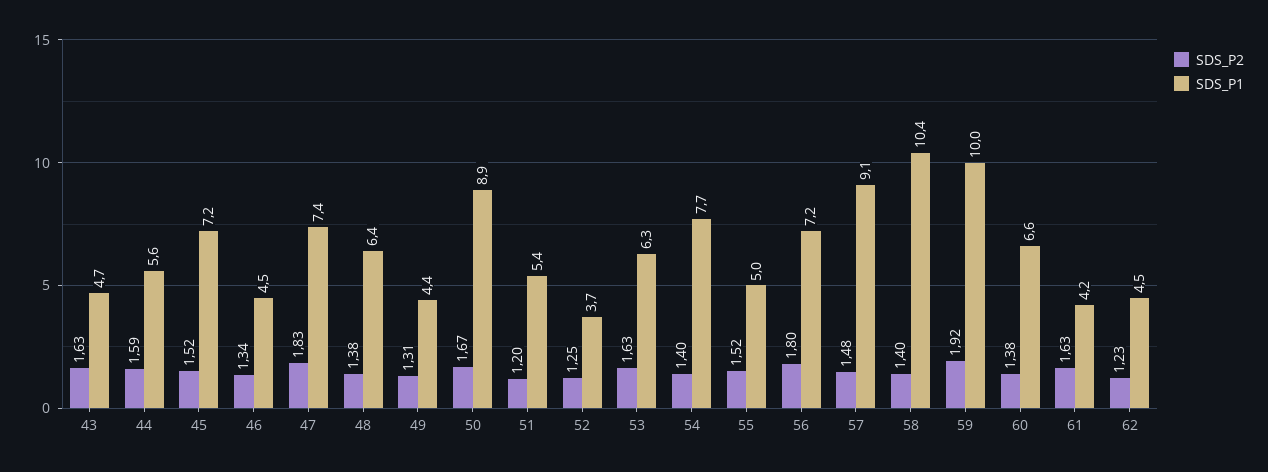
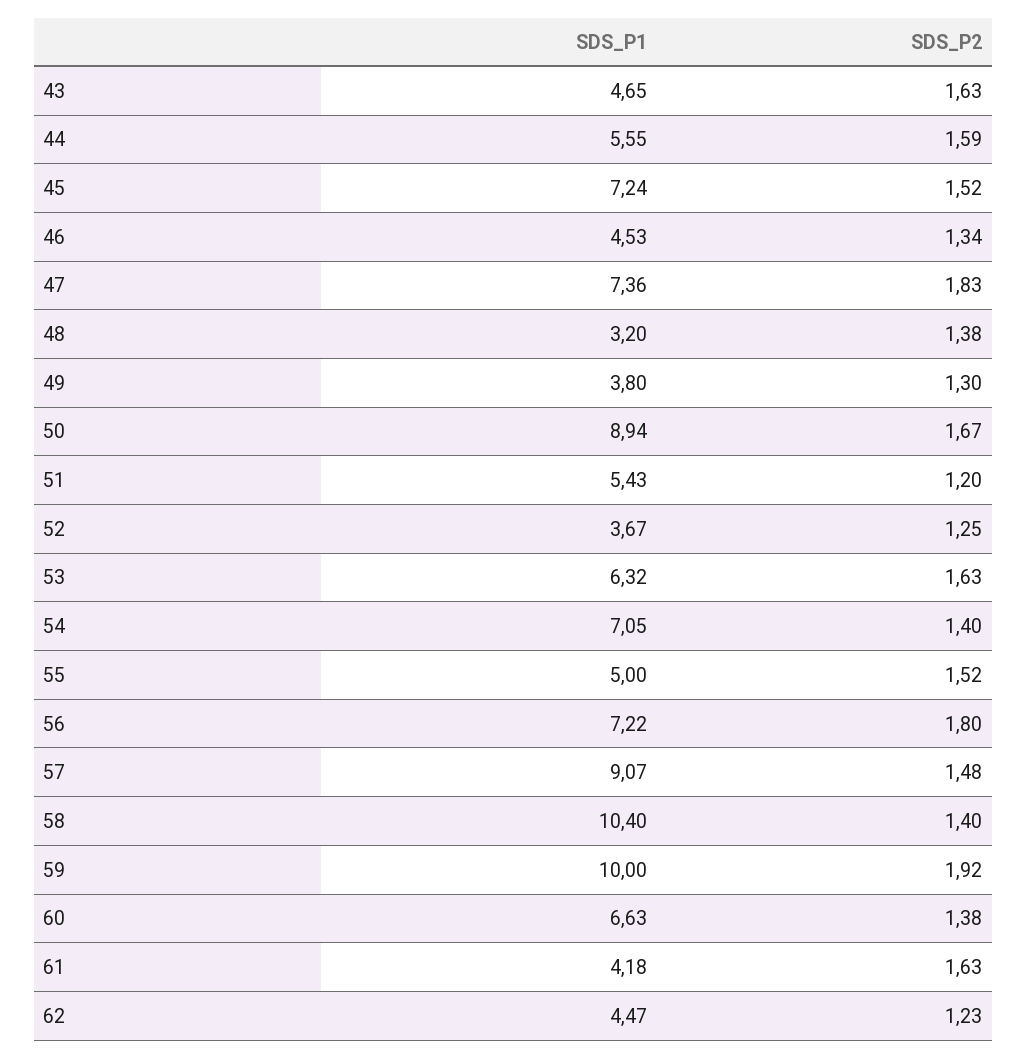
SDS_P1, 48: 6.4 -> 3.2
SDS_P2, 49: 1.31 -> 1.3
SDS_P1, 49: 4.4 -> 3.8
SDS_P1, 54: 7.7 -> 7.05

